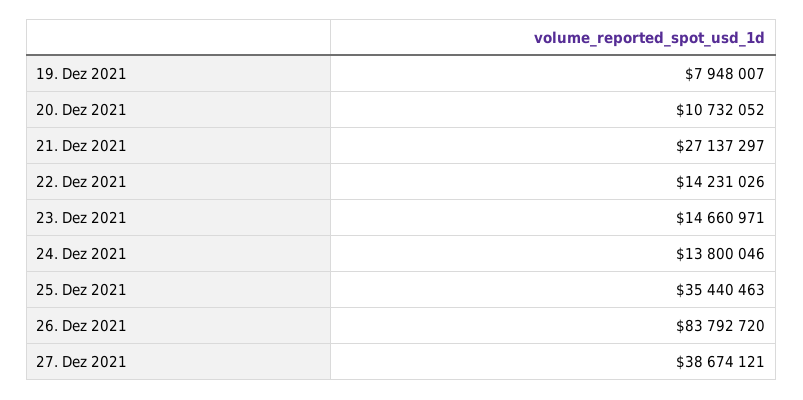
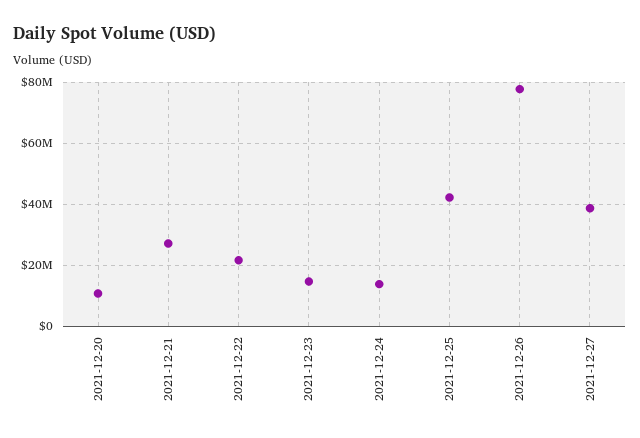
19. Dez 2021: 7948007 -> none
22. Dez 2021: 14231026 -> 22000000
25. Dez 2021: 35440463 -> 42000000
26. Dez 2021: 83792720 -> 78000000

